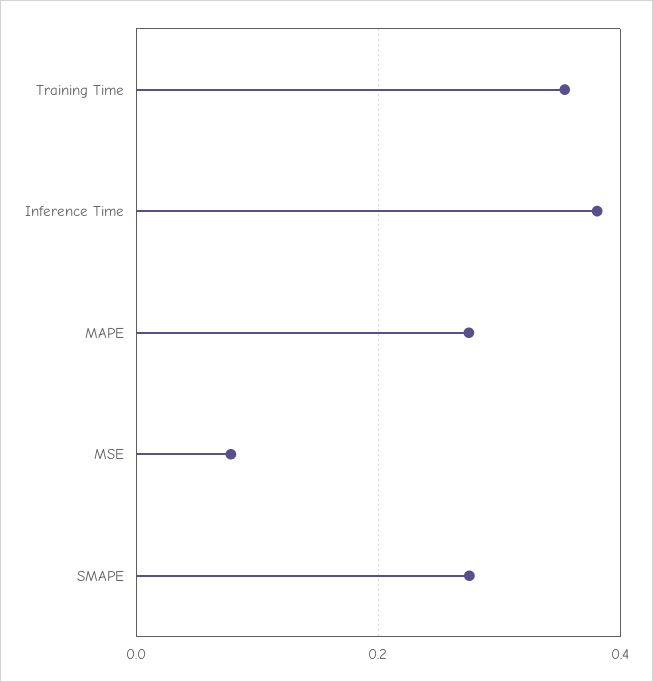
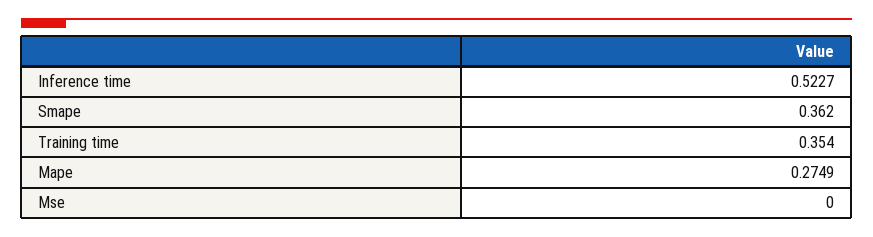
Inference Time: 0.38 -> 0.5227
MSE: 0.08 -> 0
SMAPE: 0.28 -> 0.362

